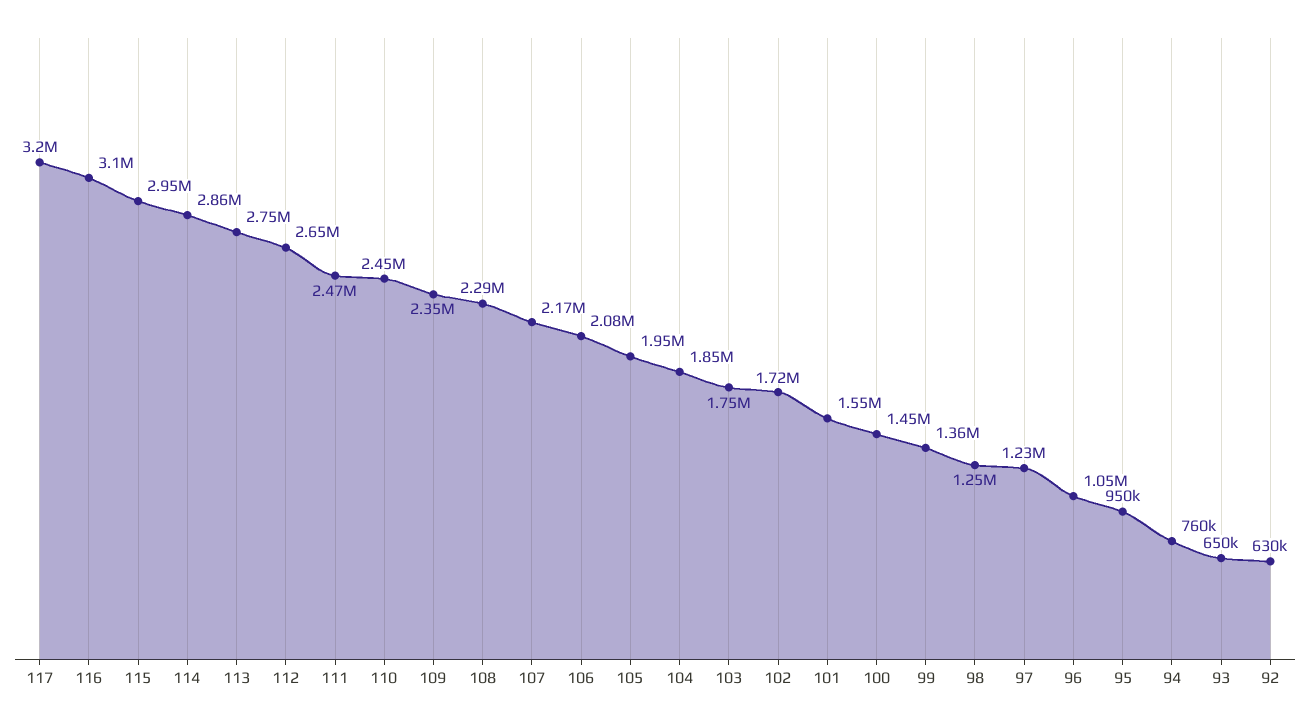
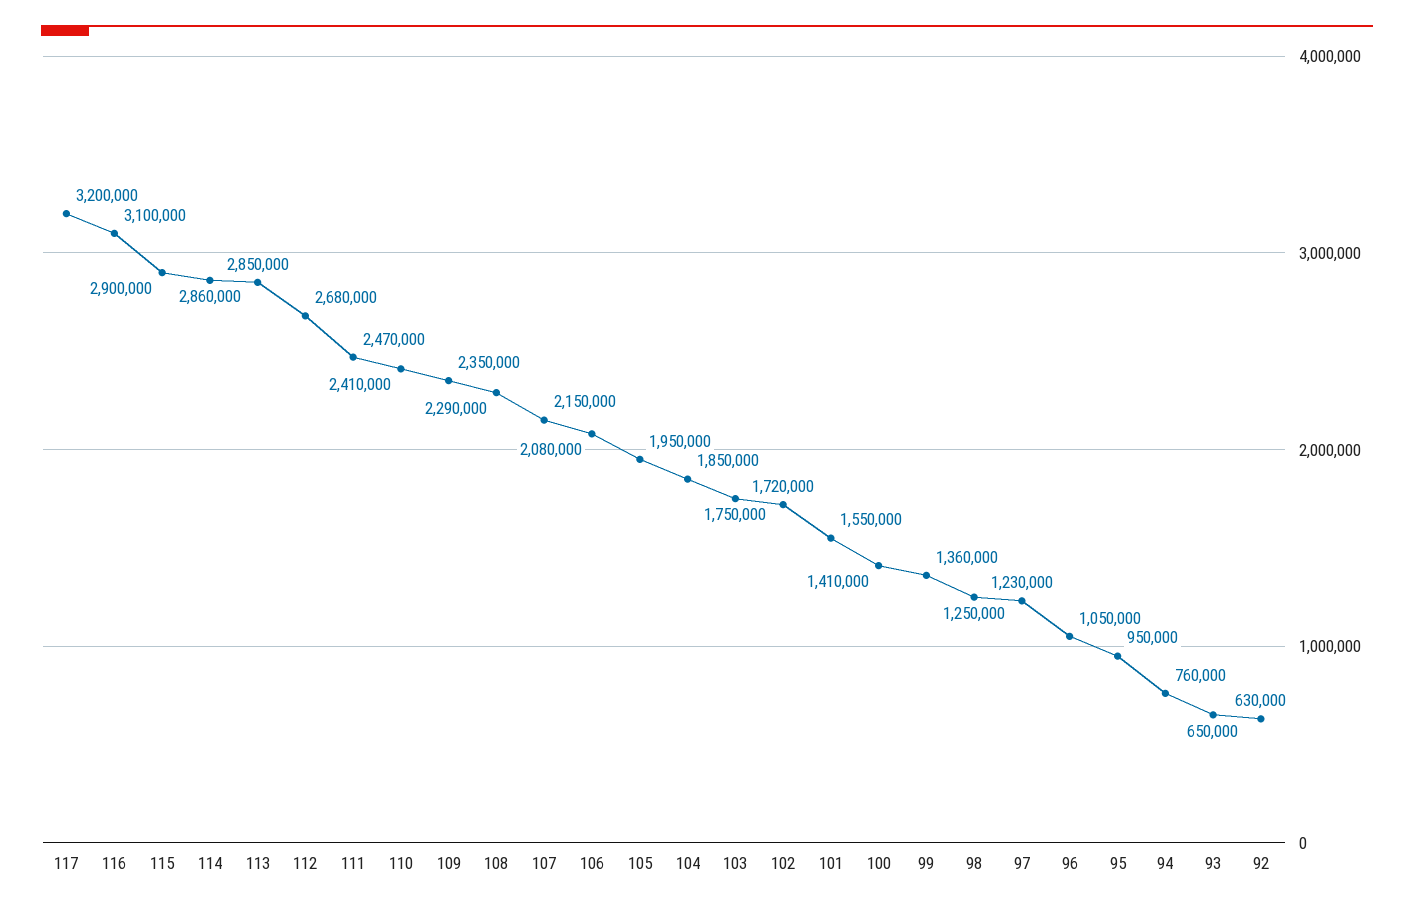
115: 2950000 -> 2900000
113: 2750000 -> 2850000
112: 2650000 -> 2680000
110: 2450000 -> 2410000
107: 2170000 -> 2150000
100: 1450000 -> 1410000

